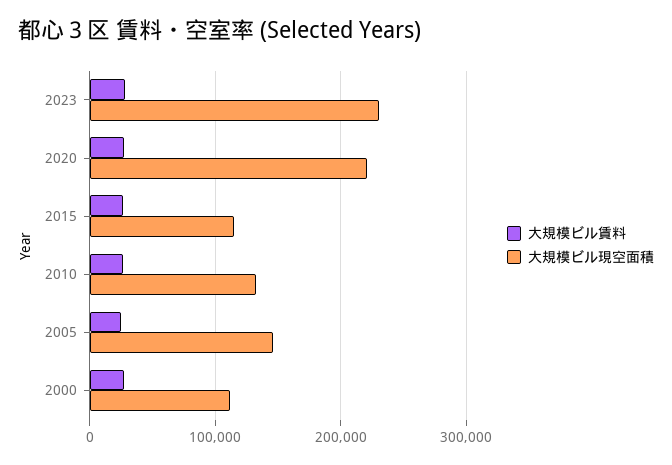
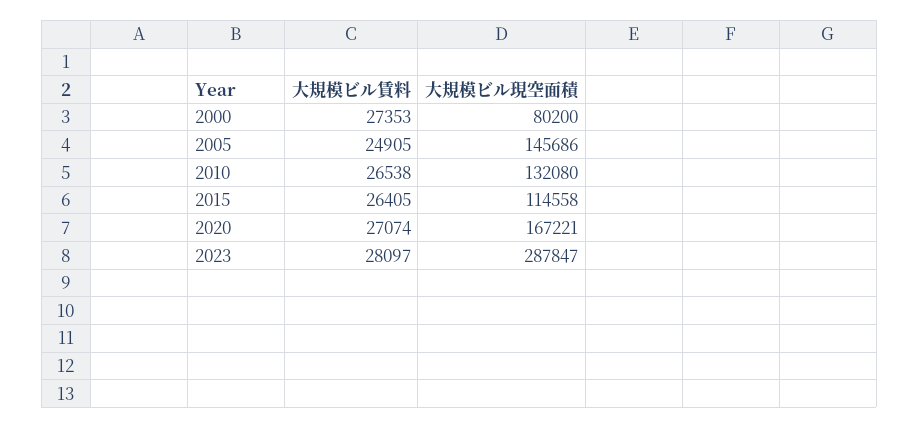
大規模ビル現空面積, 2023: 230000 -> 287847
大規模ビル現空面積, 2020: 220000 -> 167221
大規模ビル現空面積, 2000: 110000 -> 80200

